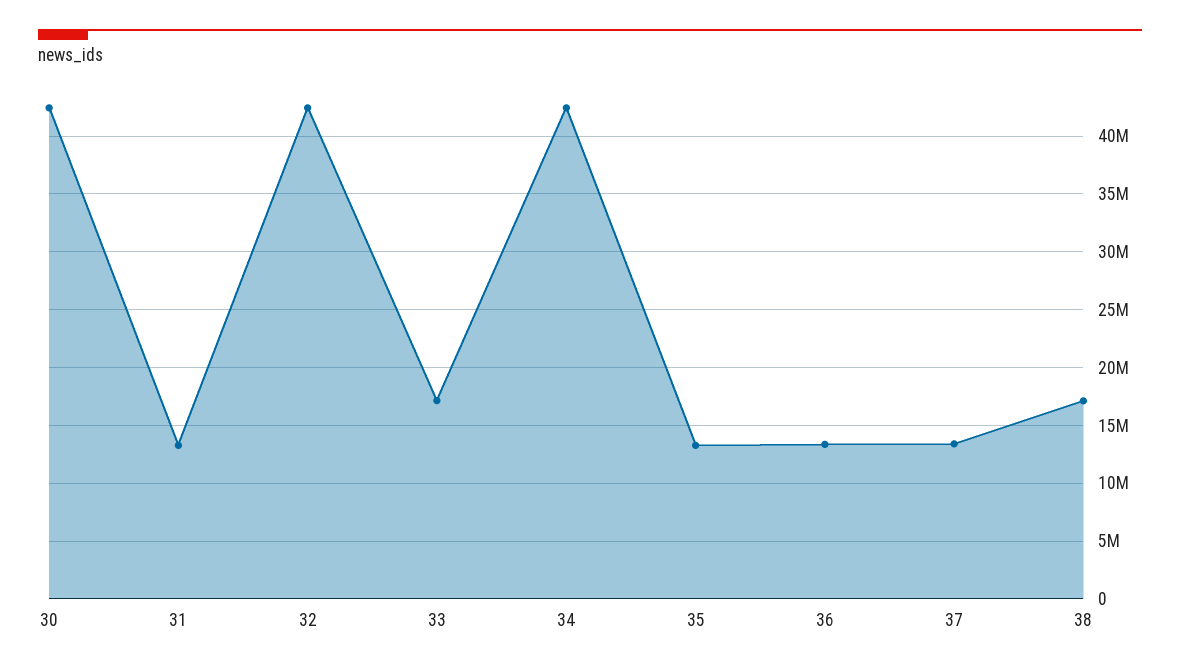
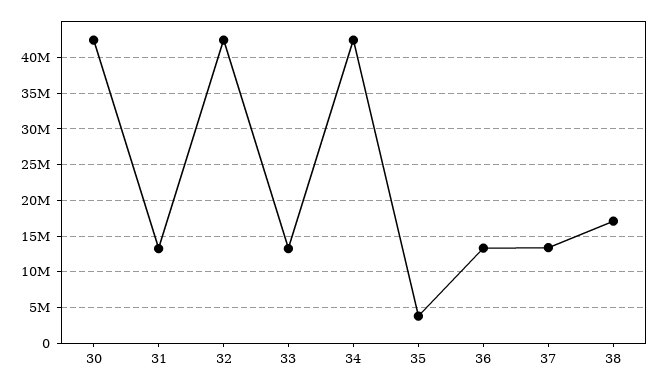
33: 17000000 -> 13000000
35: 13000000 -> 4000000

